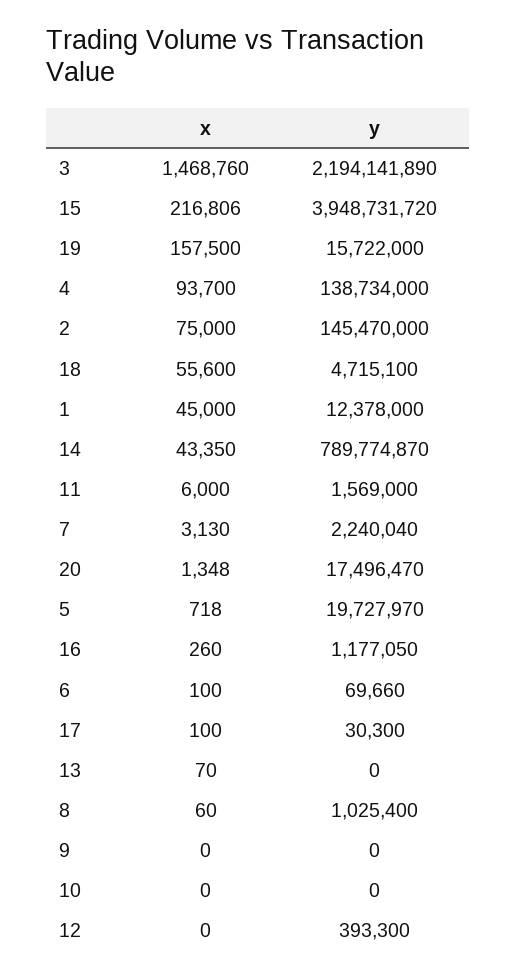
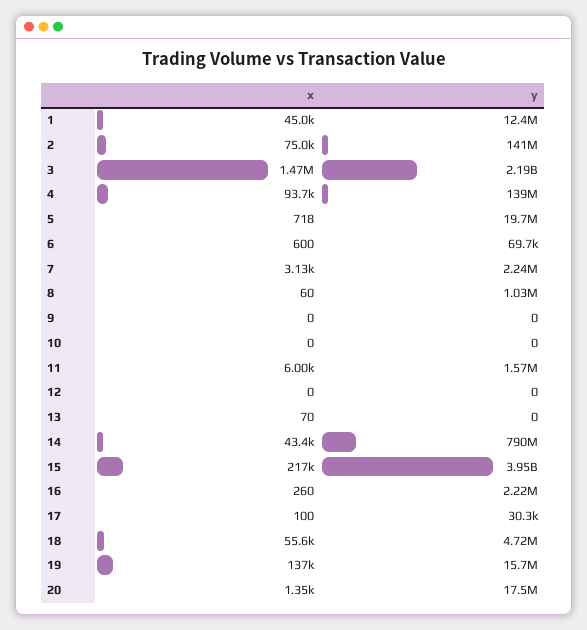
x, 19: 157500 -> 137000
y, 2: 145470000 -> 141000000
y, 16: 1177050 -> 2220000
x, 6: 100 -> 600
y, 12: 393300 -> 0

